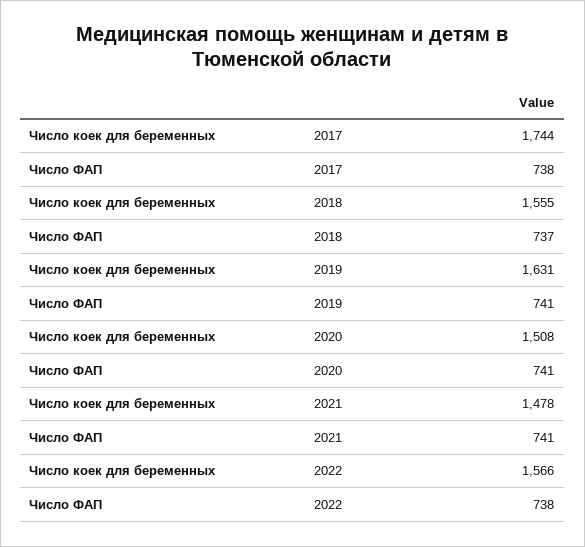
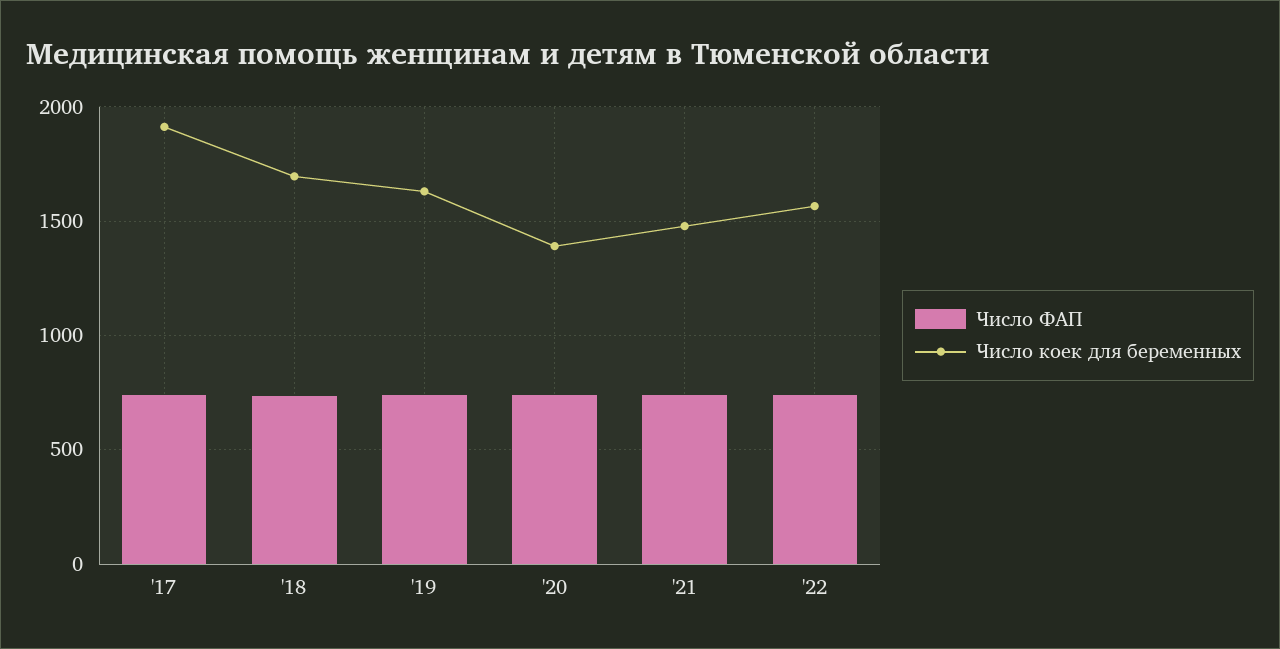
Число коек для беременных, 2017: 1744 -> 1900
Число коек для беременных, 2018: 1555 -> 1700
Число коек для беременных, 2020: 1508 -> 1400

